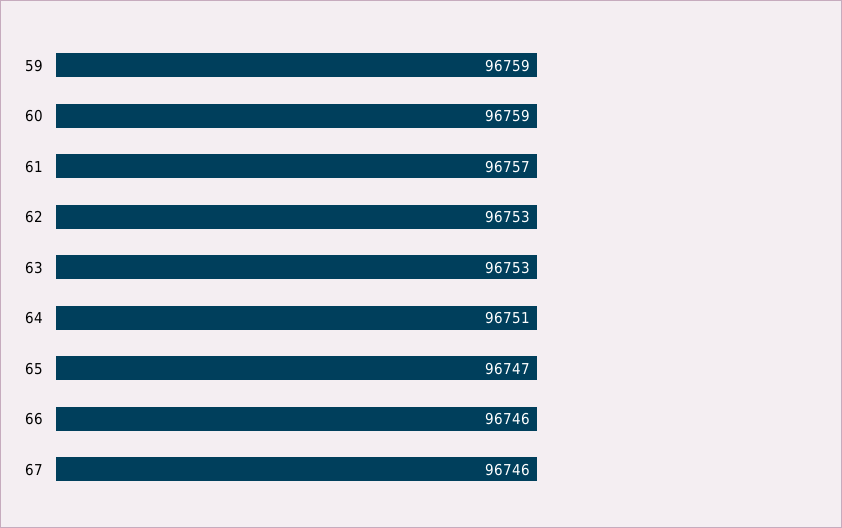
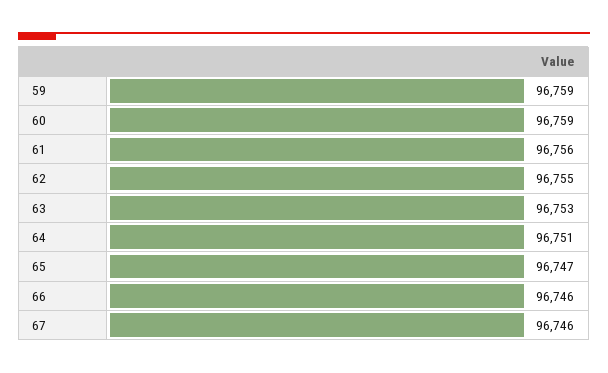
61: 96757 -> 96756
62: 96753 -> 96755

